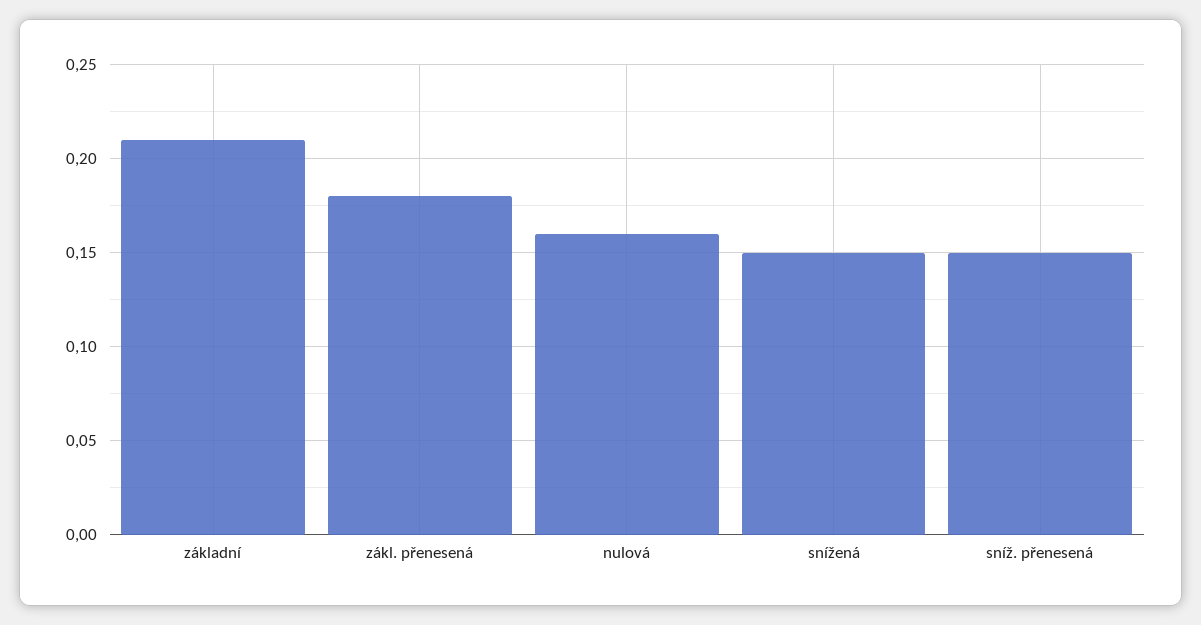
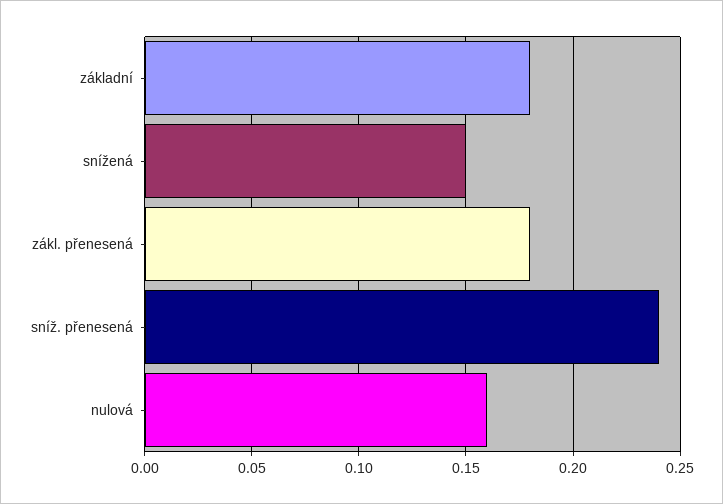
základní: 0.21 -> 0.18
sníž. přenesená: 0.15 -> 0.24

